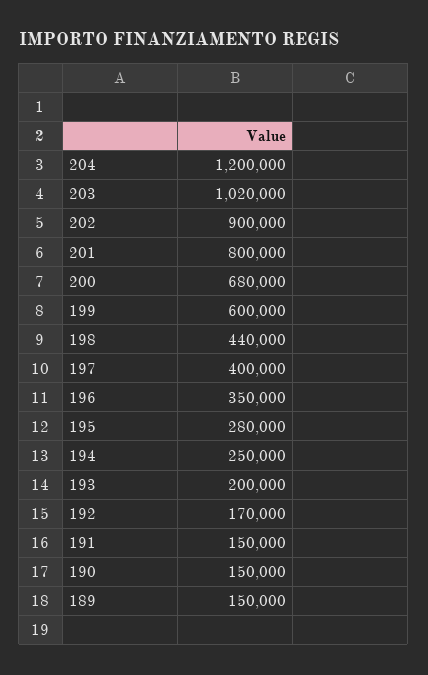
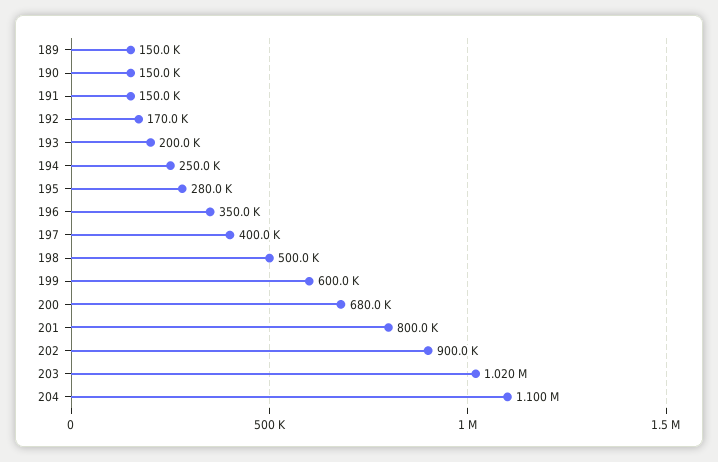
204: 1200000 -> 1100000
198: 440000 -> 500000

